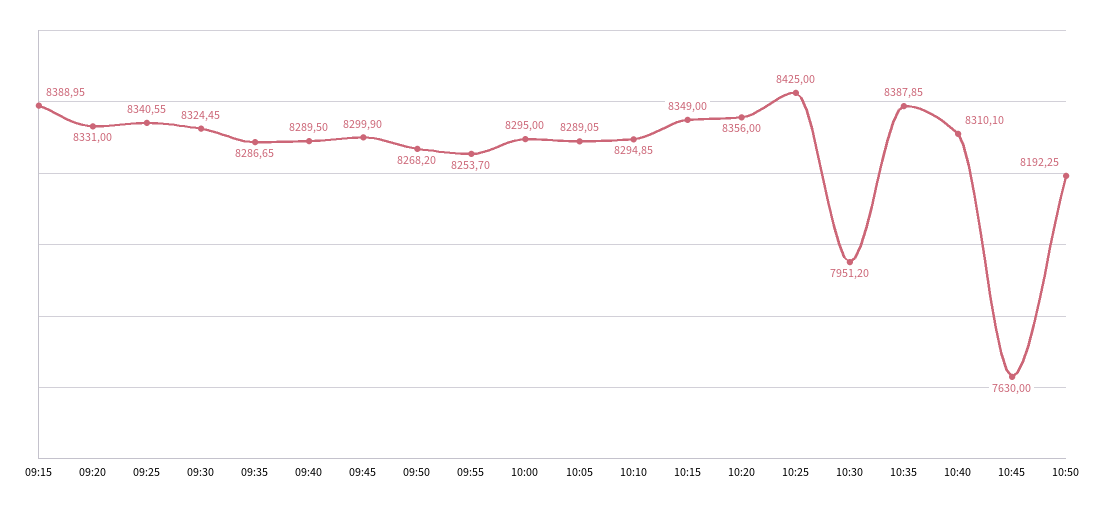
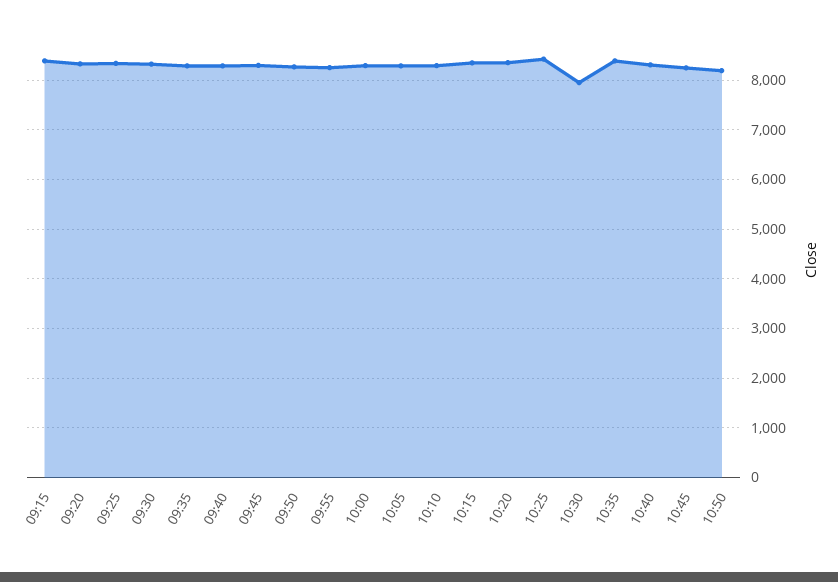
10:45: 7630 -> 8200

